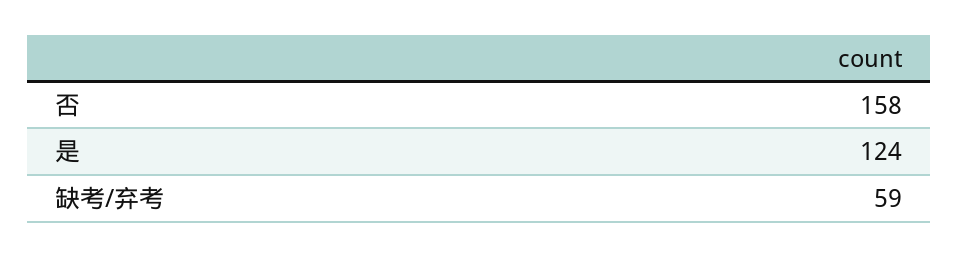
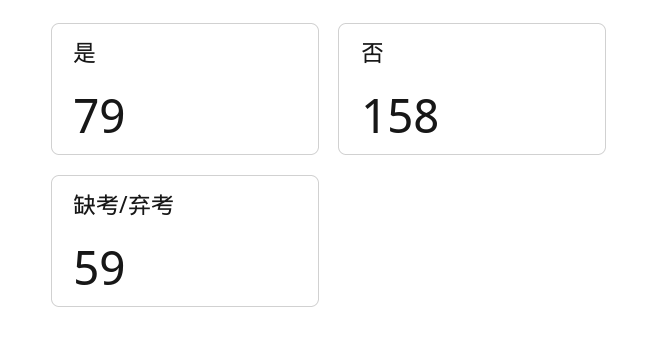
是: 124 -> 79

